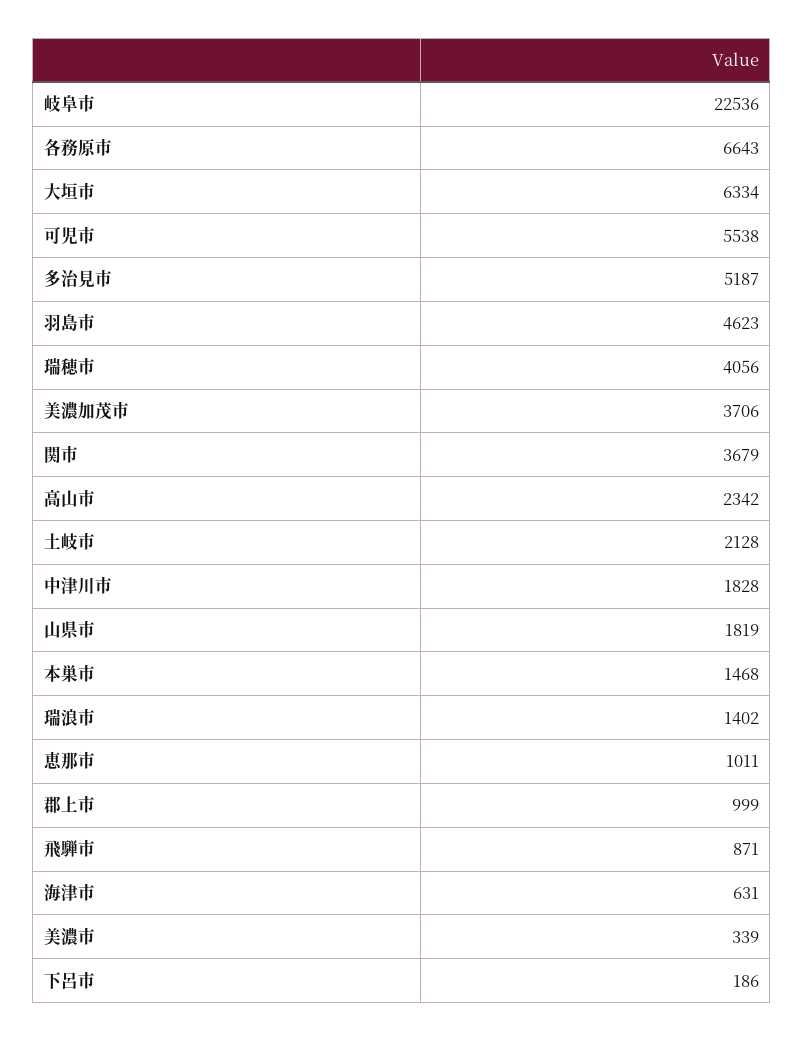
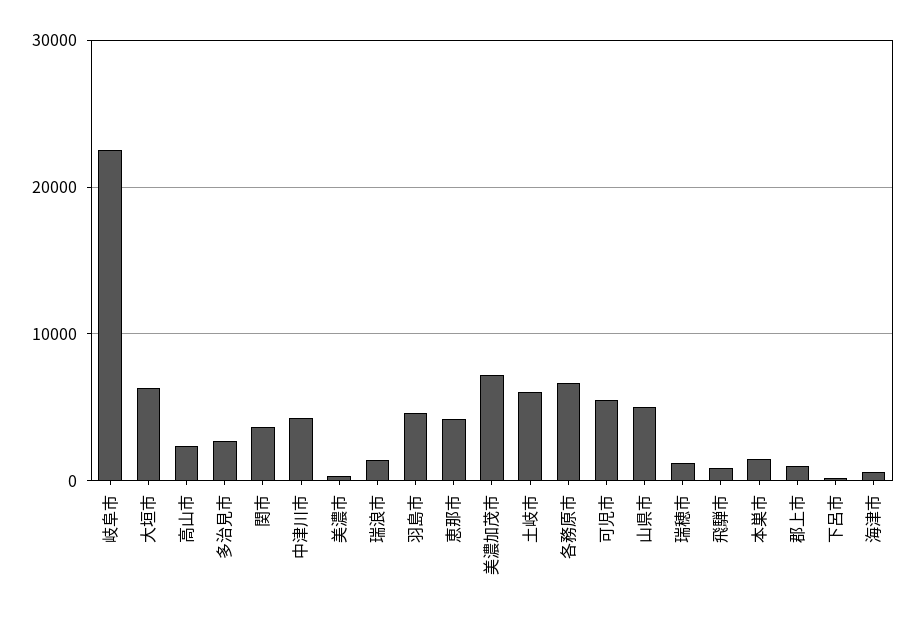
多治見市: 5187 -> 3000
瑞穂市: 4056 -> 1000
美濃加茂市: 3706 -> 7000
土岐市: 2128 -> 6000
中津川市: 1828 -> 4000
山県市: 1819 -> 5000
恵那市: 1011 -> 4000

